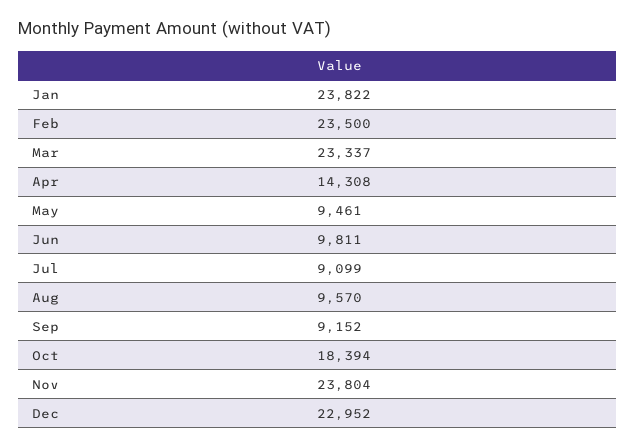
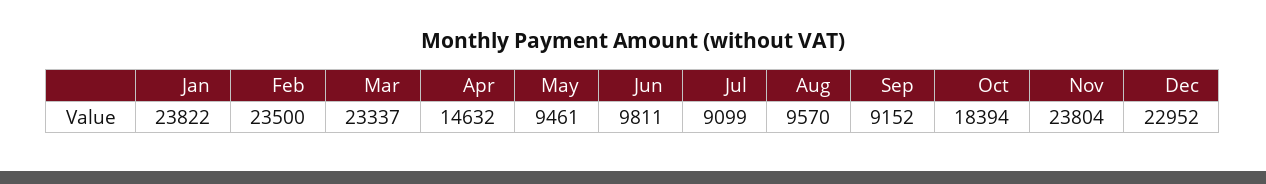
Apr: 14308 -> 14632

